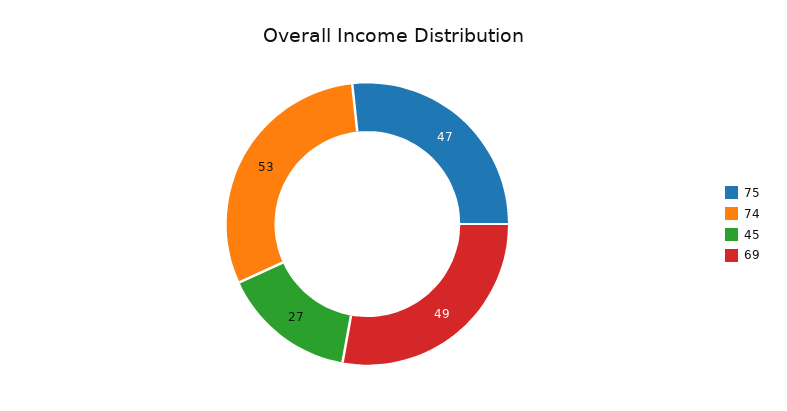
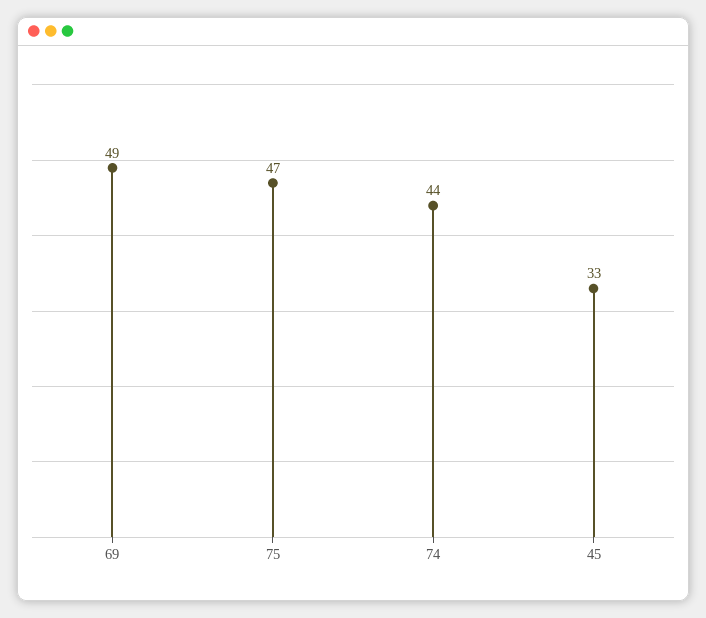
74: 53 -> 44
45: 27 -> 33

